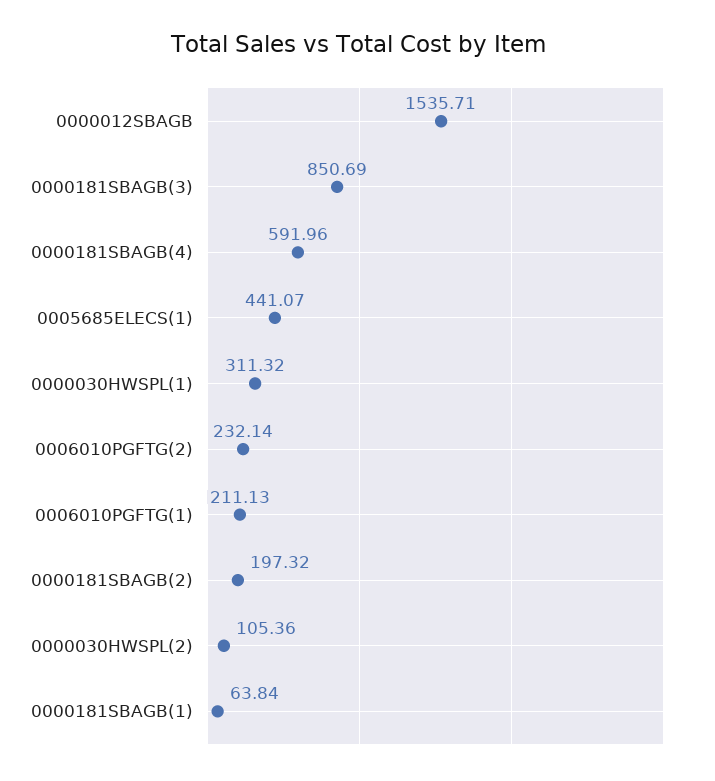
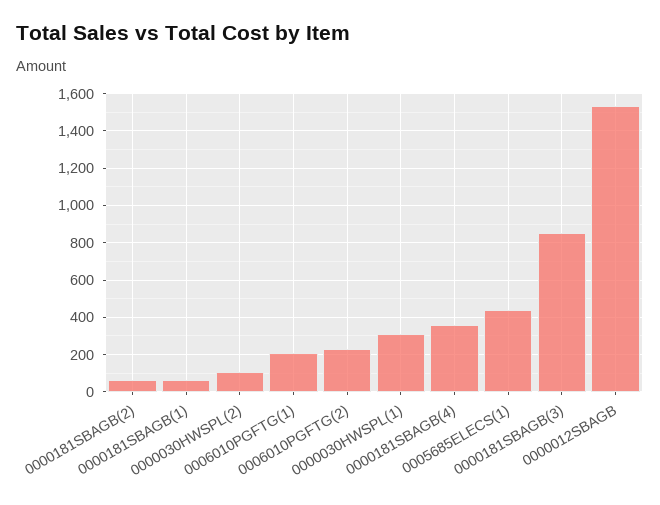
0000181SBAGB(4): 591.96 -> 350
0000181SBAGB(2): 197.32 -> 50

